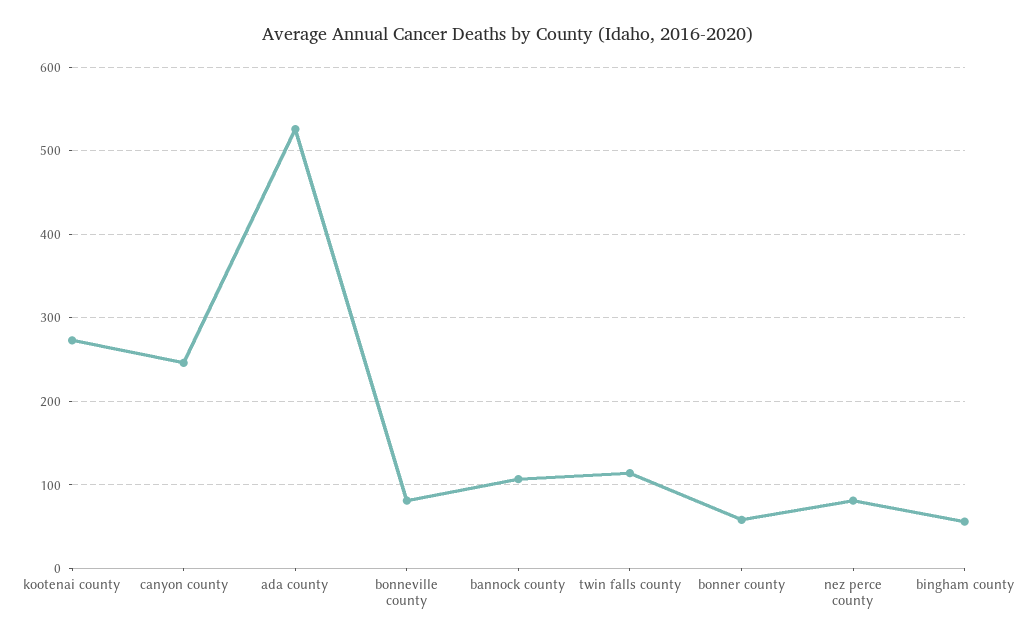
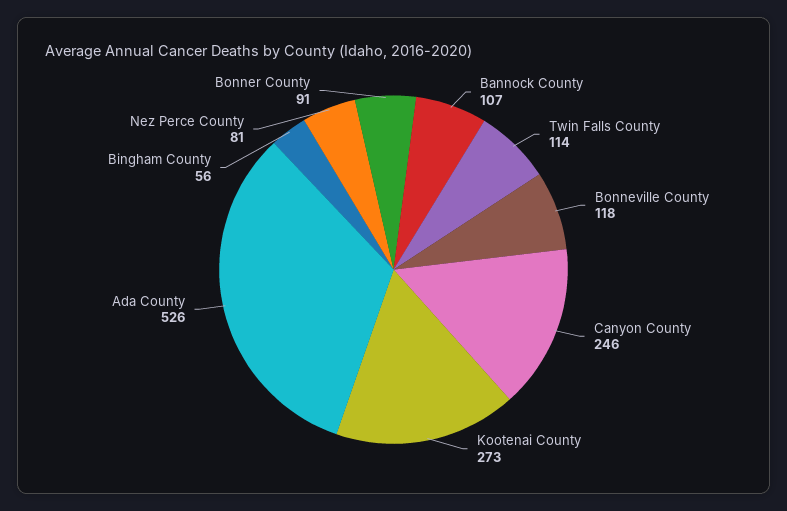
bonneville county: 80 -> 118
bonner county: 60 -> 91

